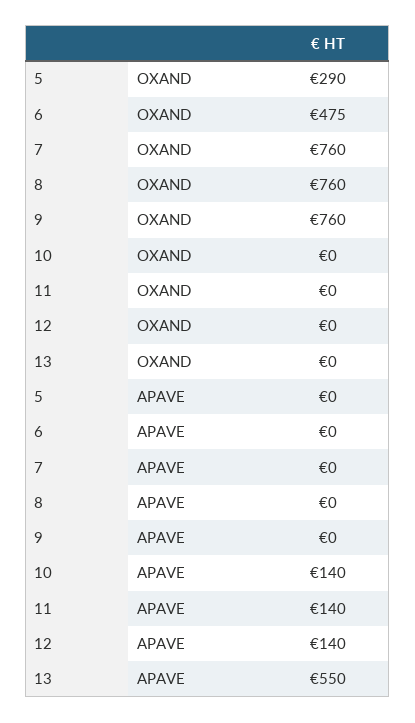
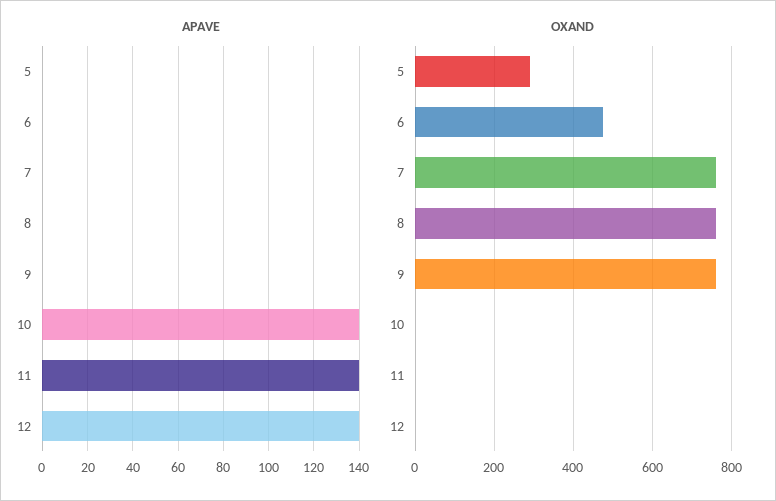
OXAND, 13: 0 -> none
APAVE, 13: 550 -> none

